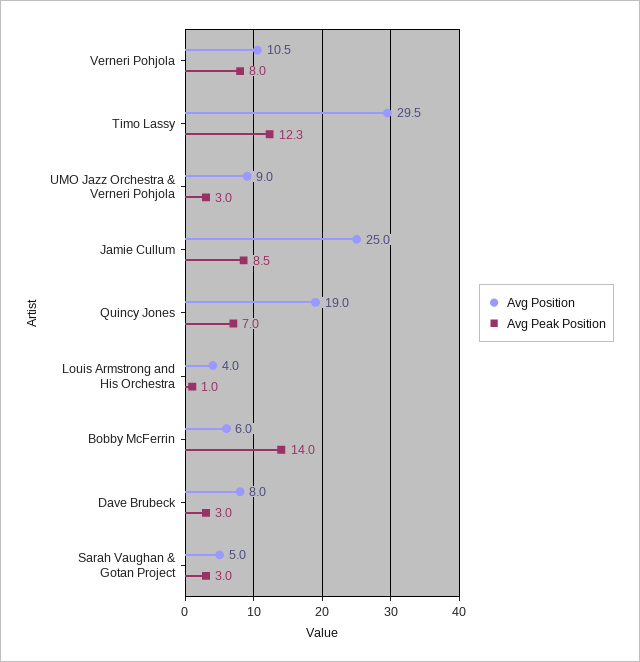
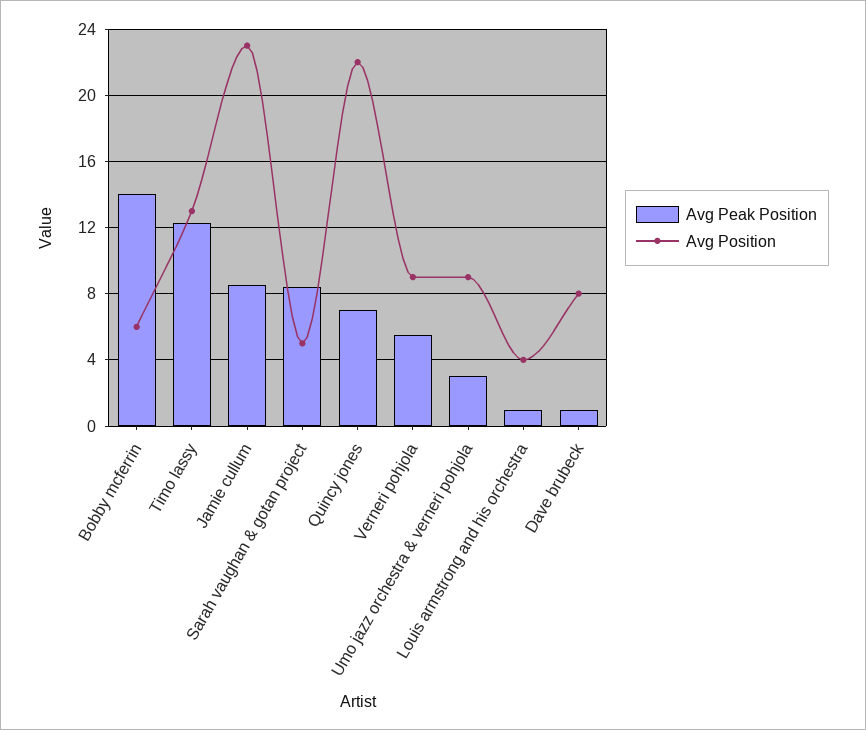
Avg Position, Verneri Pohjola: 10.5 -> 9
Avg Peak Position, Verneri Pohjola: 8 -> 5.5
Avg Position, Timo Lassy: 29.5 -> 13
Avg Position, Jamie Cullum: 25 -> 23
Avg Position, Quincy Jones: 19 -> 22
Avg Peak Position, Dave Brubeck: 3 -> 1
Avg Peak Position, Sarah Vaughan & Gotan Project: 3 -> 8.5

